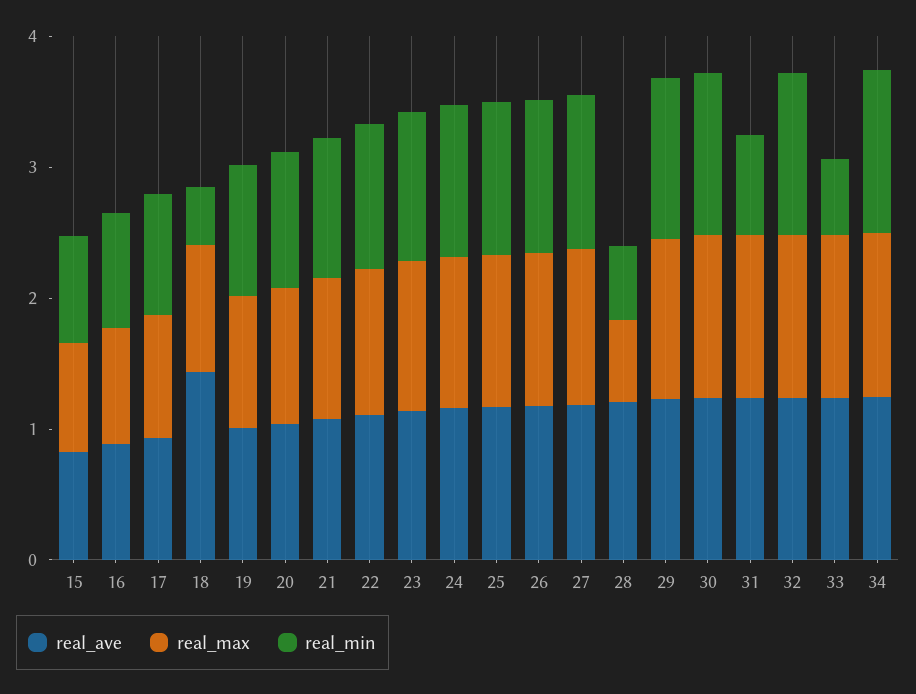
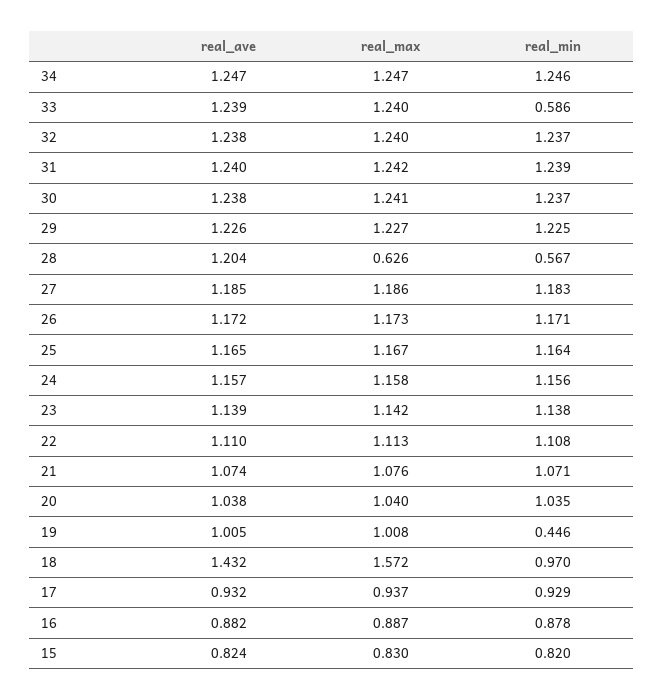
real_max, 18: 1 -> 1.572
real_min, 18: 0.4 -> 0.97
real_min, 19: 1 -> 0.446
real_min, 31: 0.8 -> 1.239

